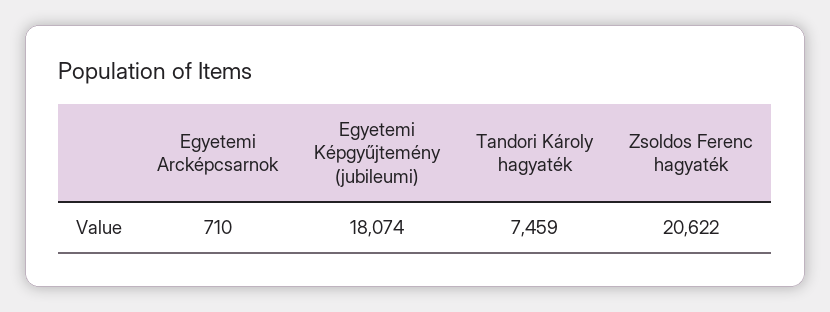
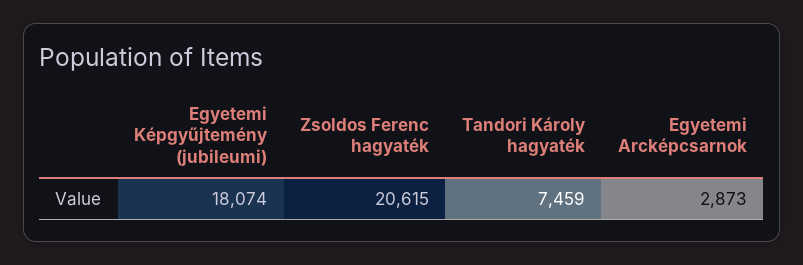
Egyetemi Arcképcsarnok: 710 -> 2873
Zsoldos Ferenc hagyaték: 20622 -> 20615

